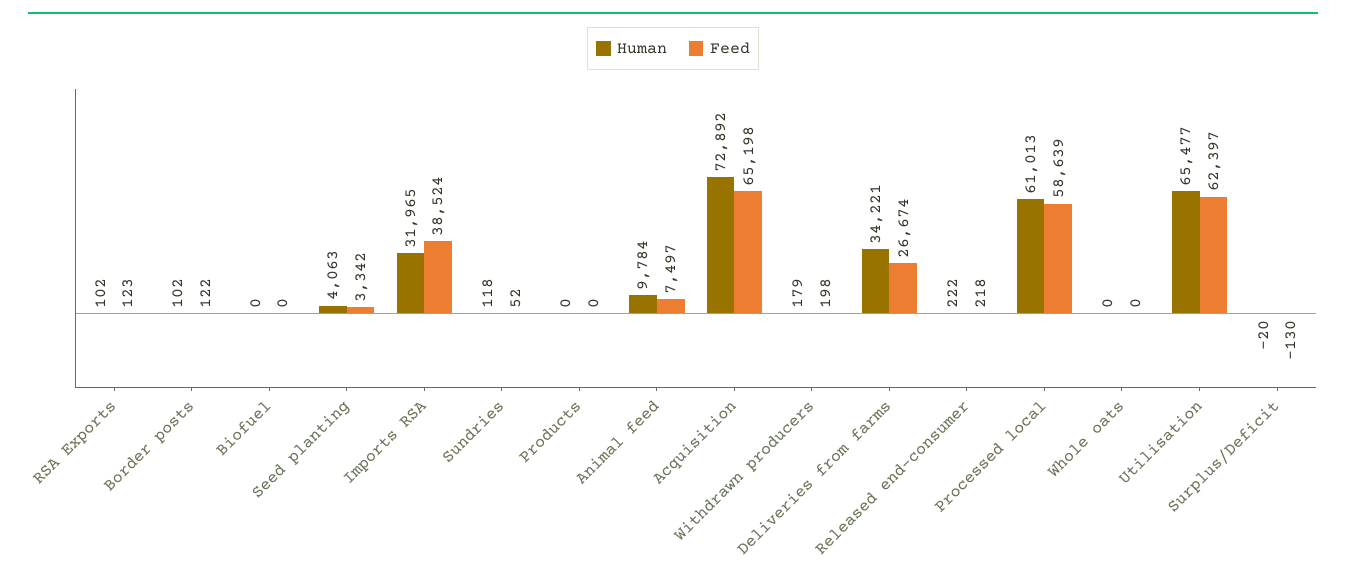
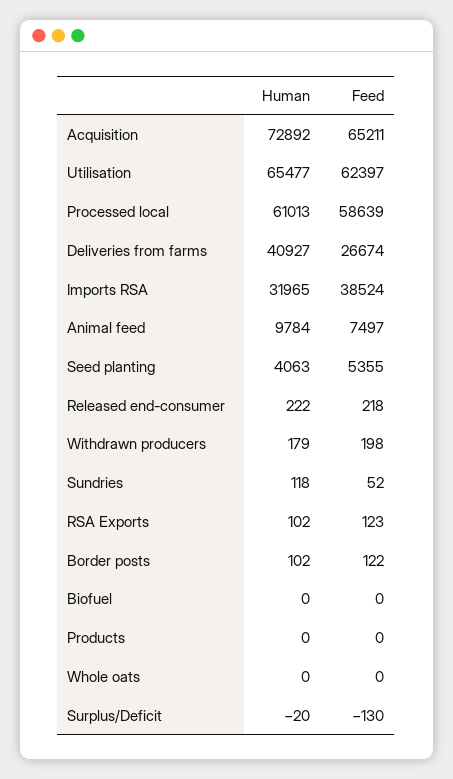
Feed, Seed planting: 3342 -> 5355
Feed, Acquisition: 65198 -> 65211
Human, Deliveries from farms: 34221 -> 40927

